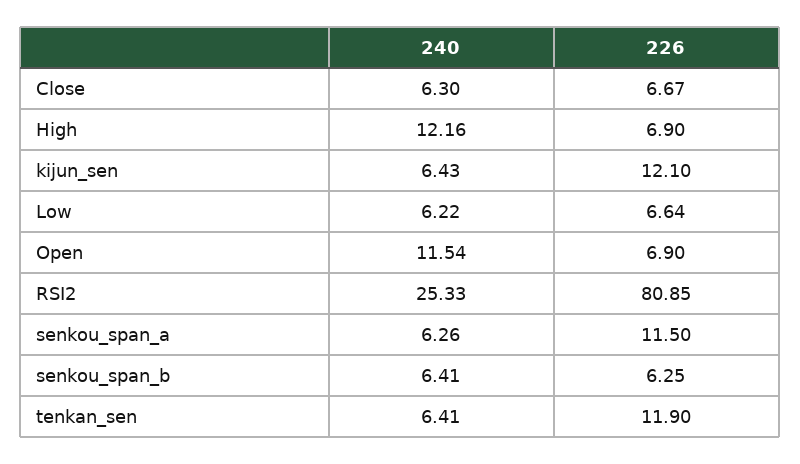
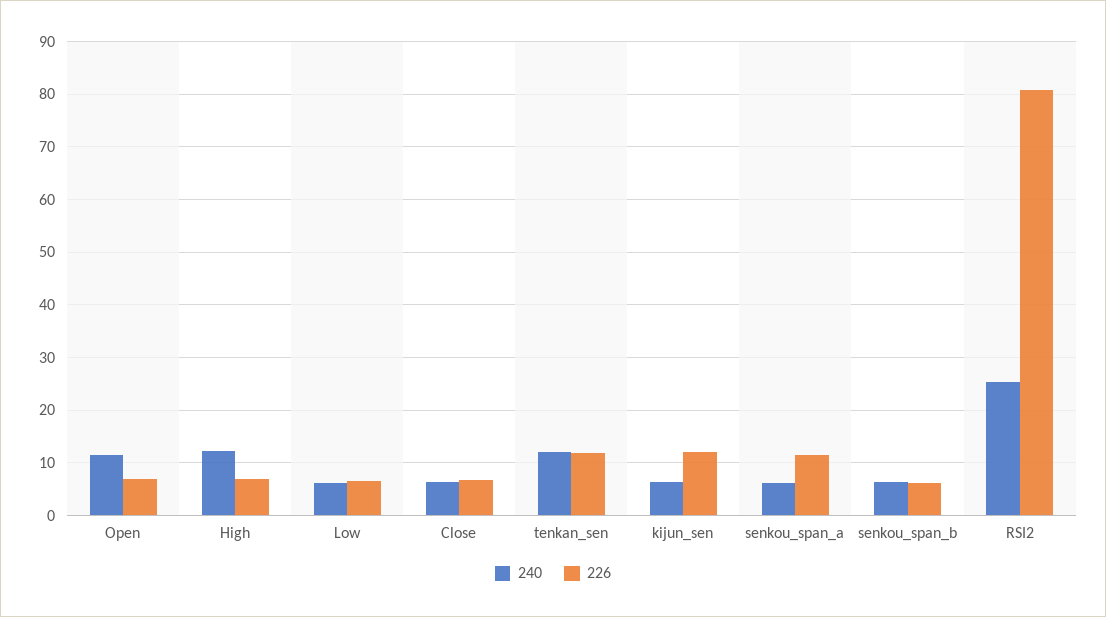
240, tenkan_sen: 6.41 -> 12

